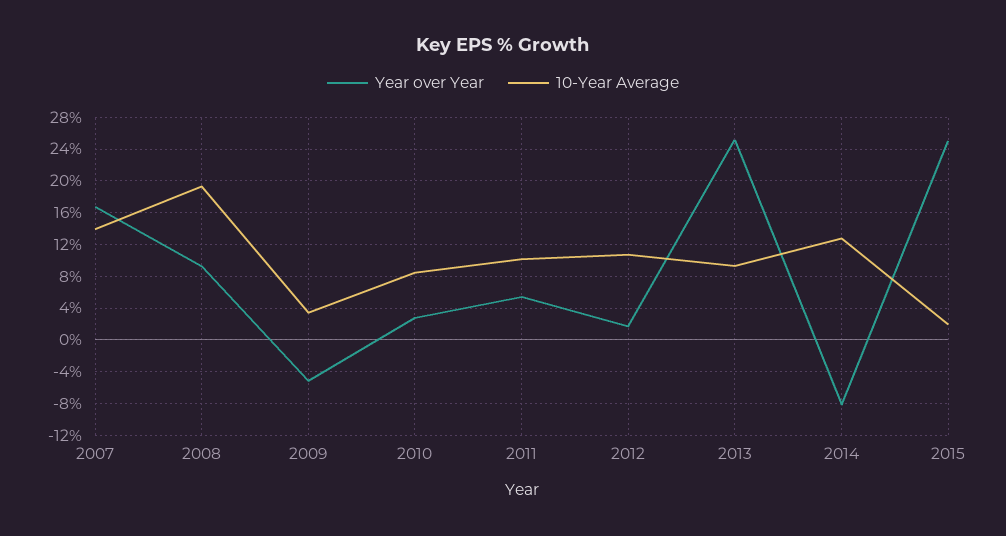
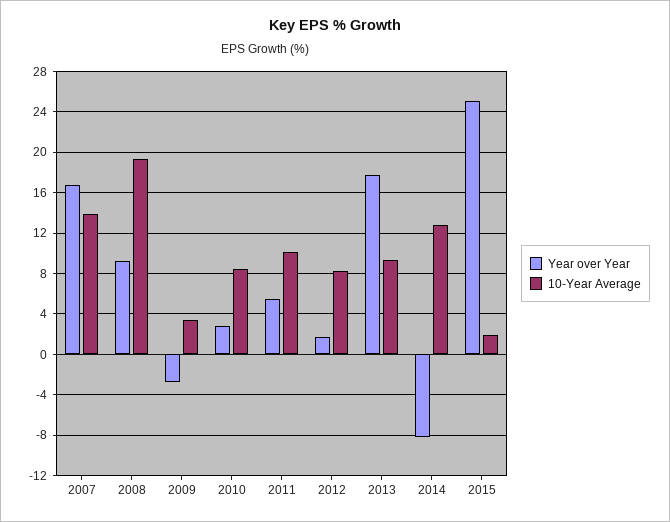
Year over Year, 2009: -5 -> -3
10-Year Average, 2012: 11 -> 8
Year over Year, 2013: 25 -> 18

